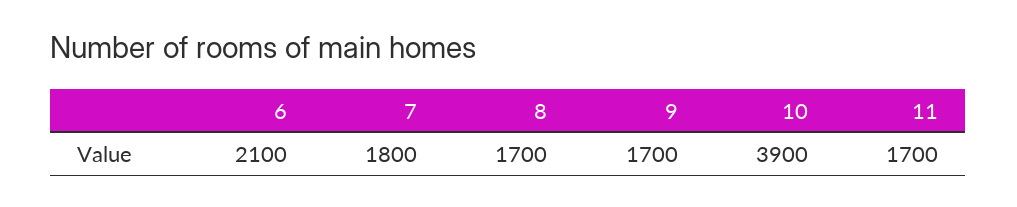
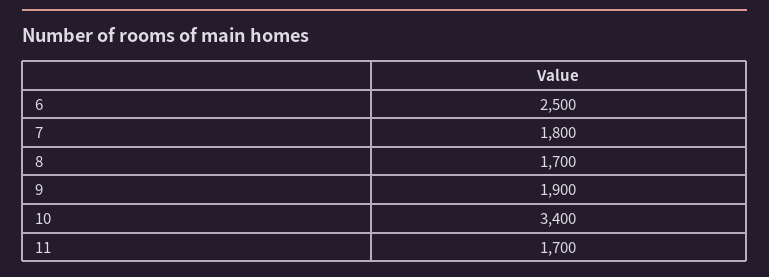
6: 2100 -> 2500
9: 1700 -> 1900
10: 3900 -> 3400

